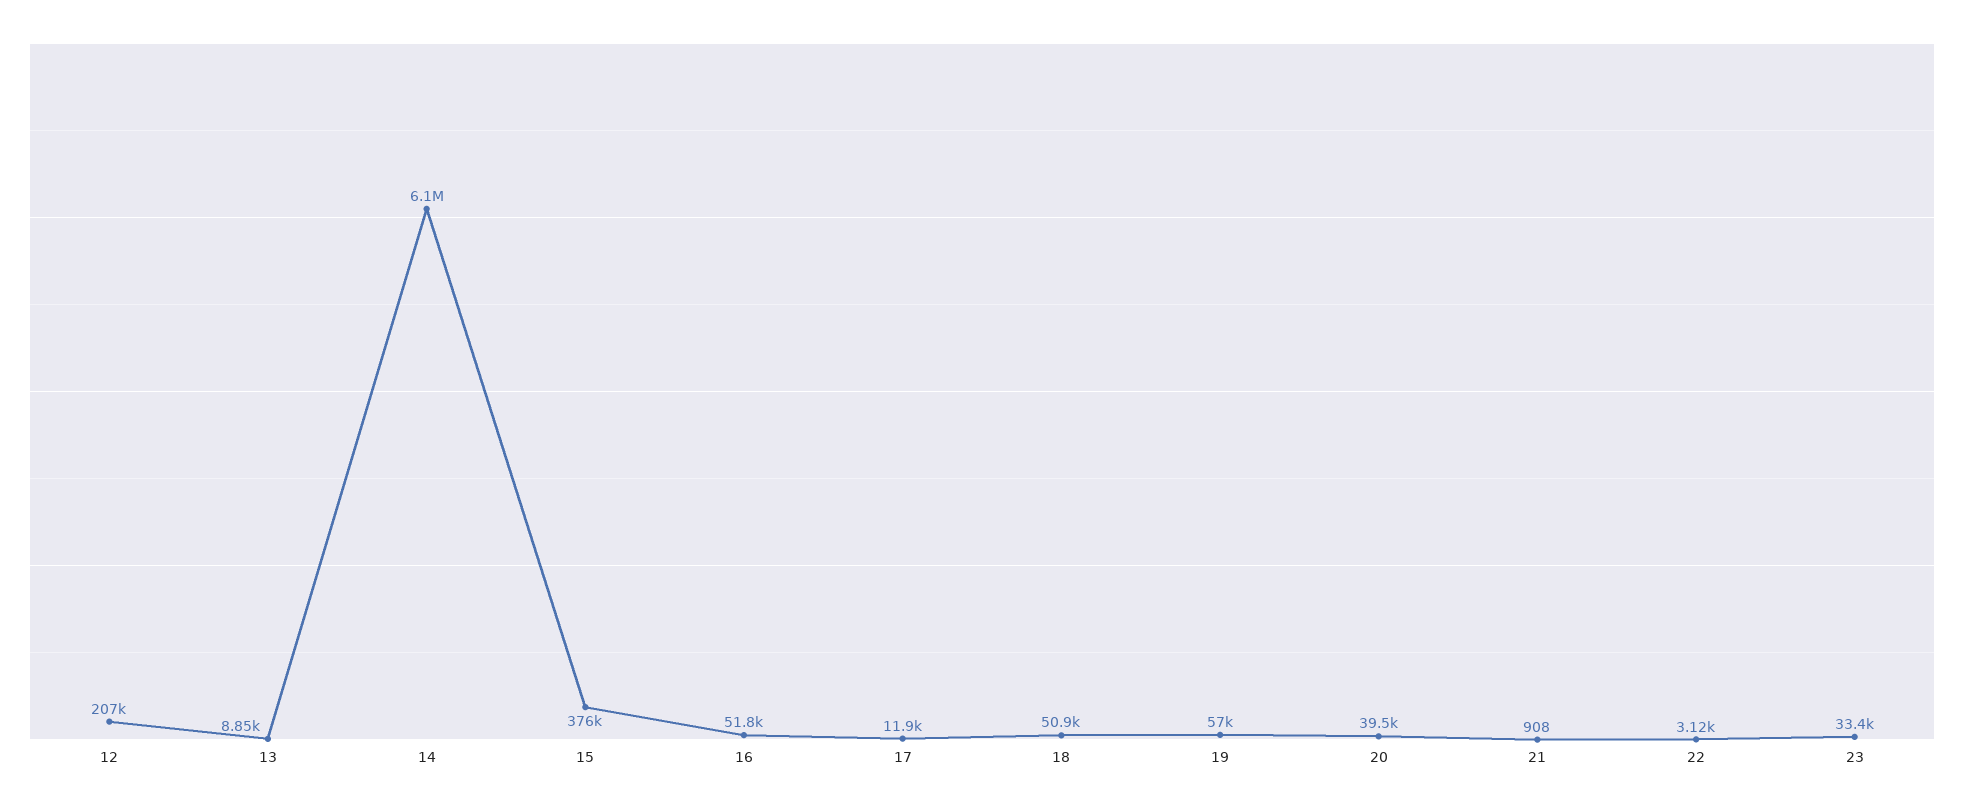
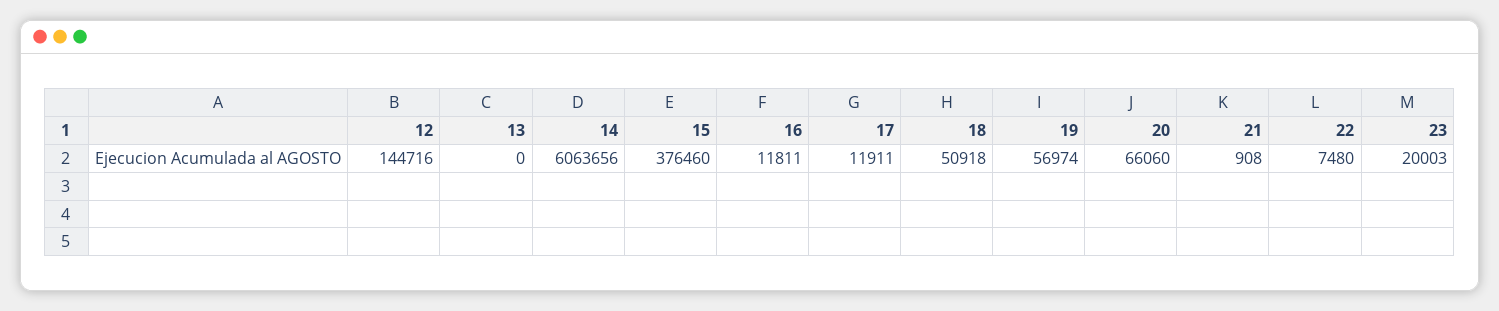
12: 207000 -> 144716
13: 8850 -> 0
14: 6100000 -> 6063656
16: 51800 -> 11811
20: 39500 -> 66060
22: 3120 -> 7480
23: 33400 -> 20003

